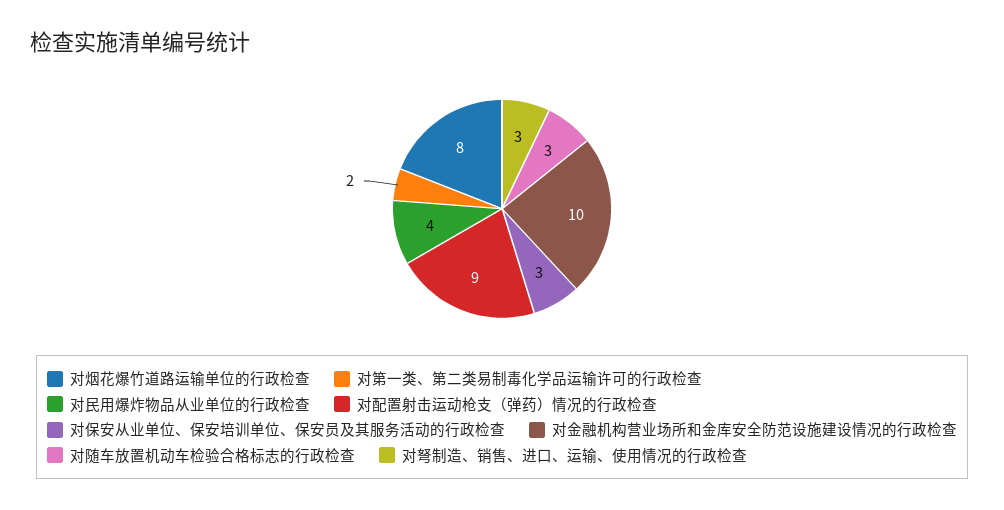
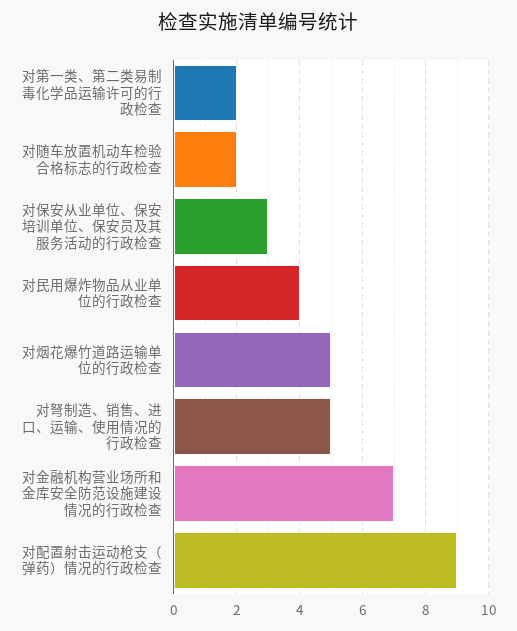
对烟花爆竹道路运输单位的行政检查: 8 -> 5
对金融机构营业场所和金库安全防范设施建设情况的行政检查: 10 -> 7
对随车放置机动车检验合格标志的行政检查: 3 -> 2
对弩制造、销售、进口、运输、使用情况的行政检查: 3 -> 5

